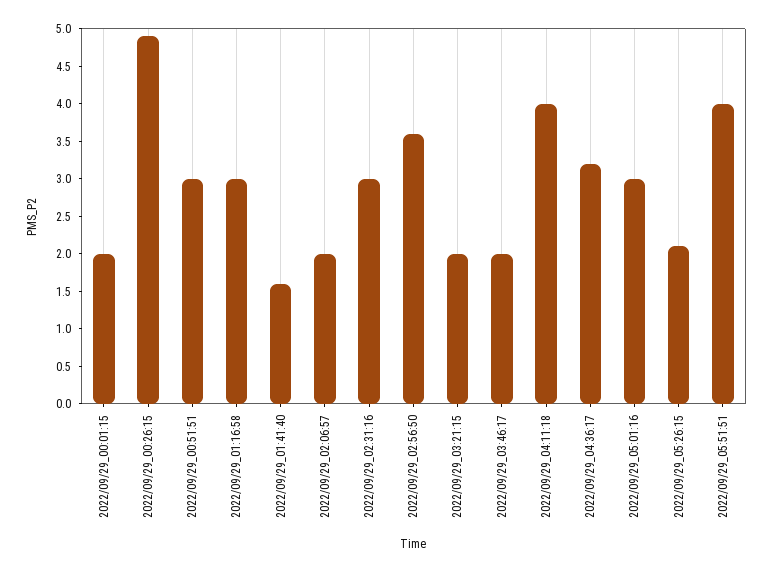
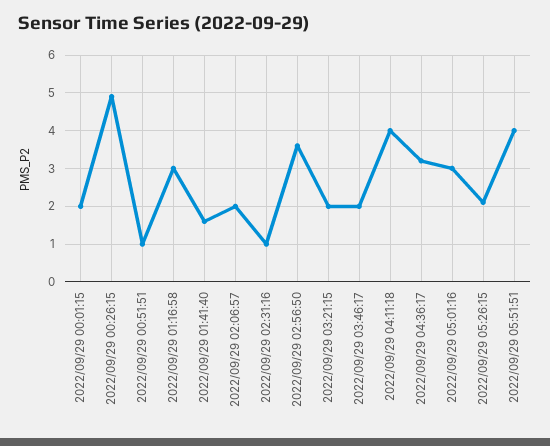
2022/09/29_00:51:51: 3 -> 1
2022/09/29_02:31:16: 3 -> 1

